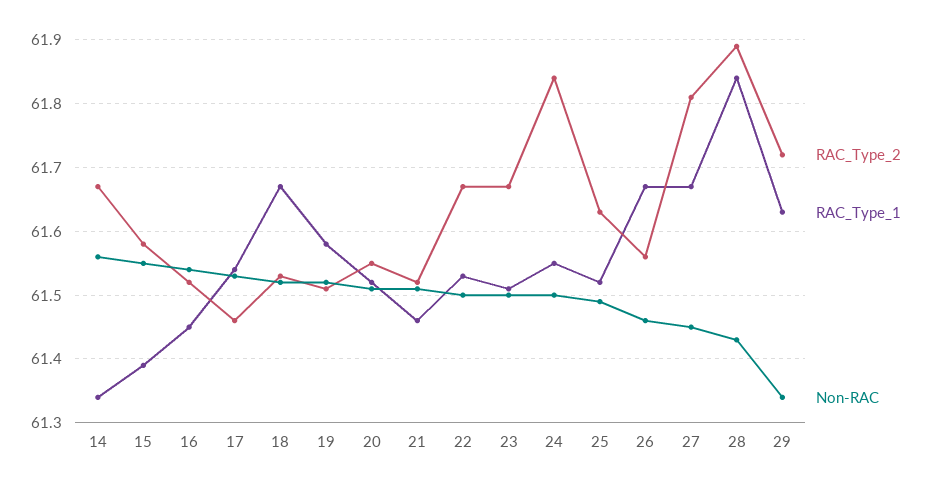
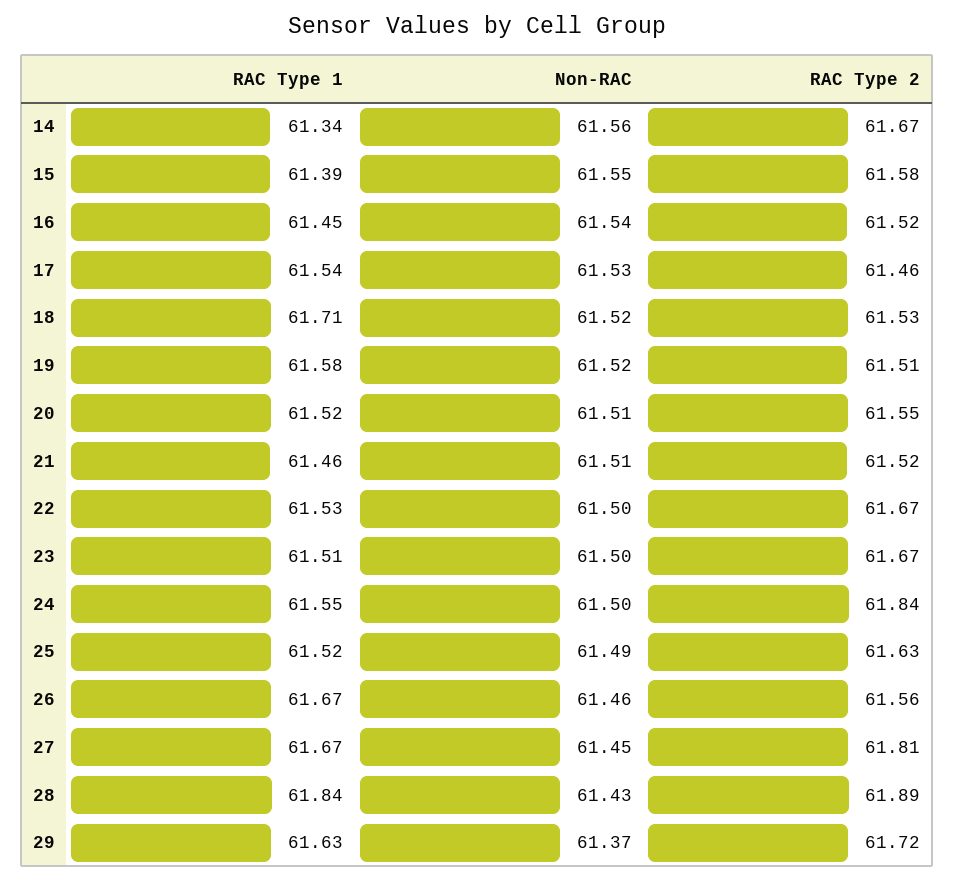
RAC_Type_1, 18: 61.67 -> 61.71
Non-RAC, 29: 61.34 -> 61.37

